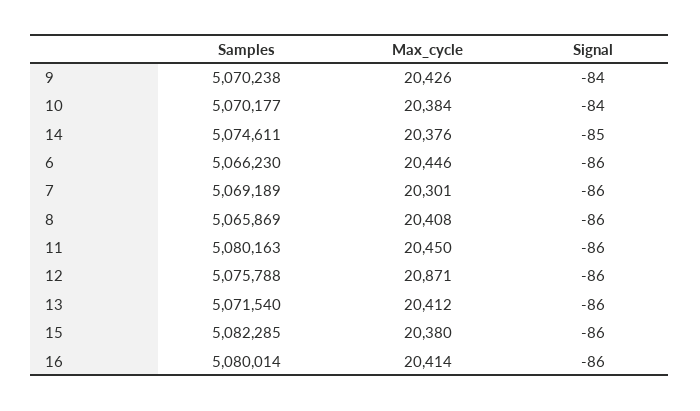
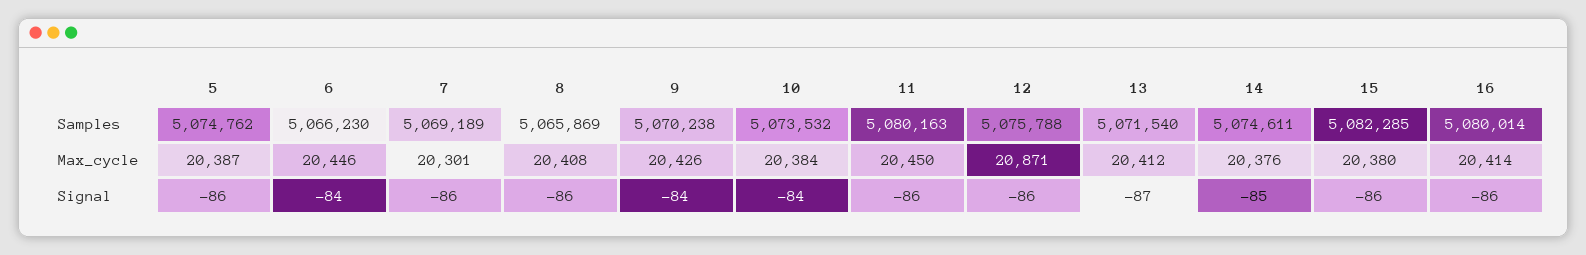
Samples, 10: 5070177 -> 5073532
Signal, 6: -86 -> -84
Signal, 13: -86 -> -87
Samples, 5: none -> 5074762
Max_cycle, 5: none -> 20387
Signal, 5: none -> -86

